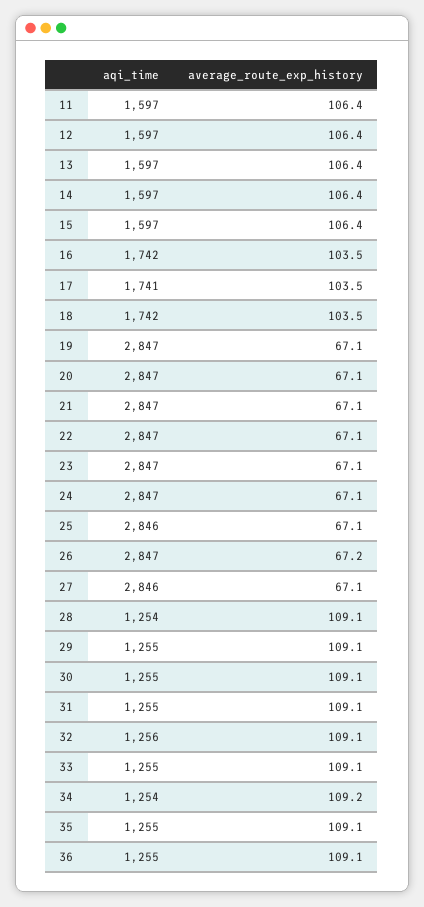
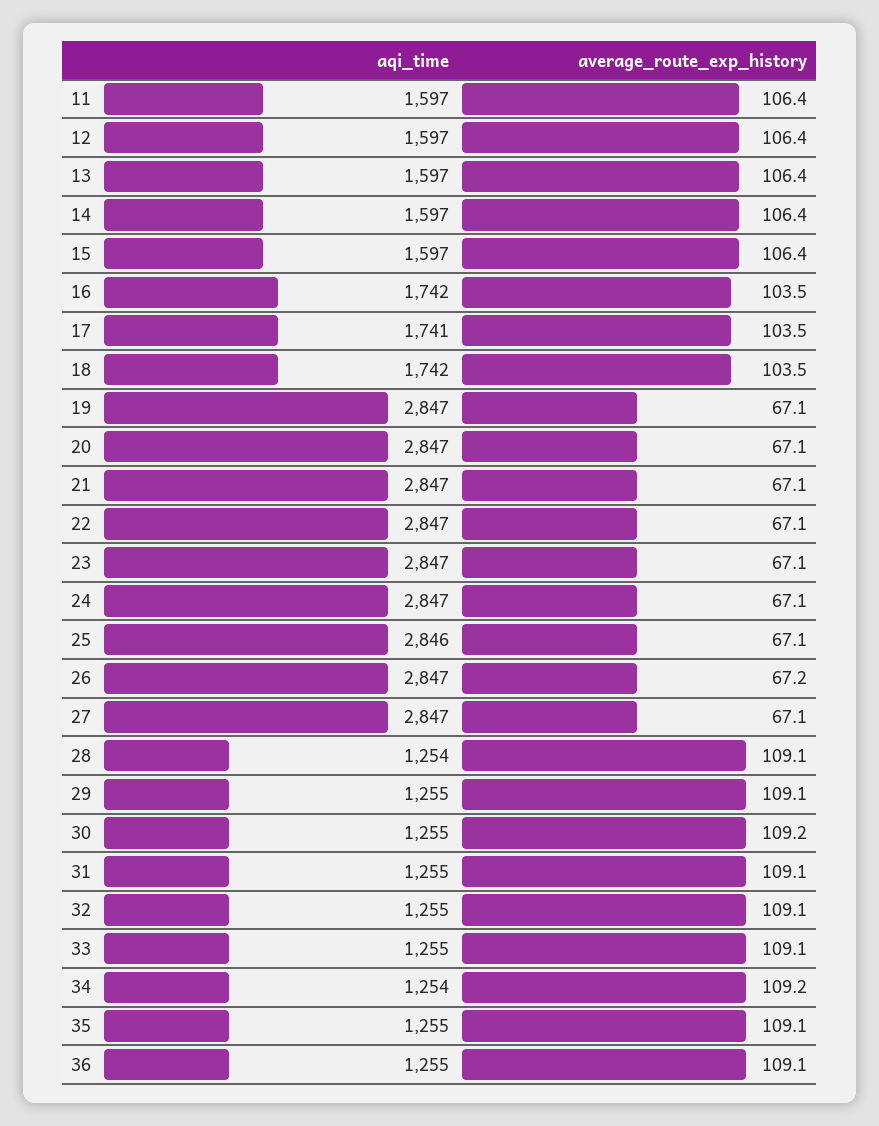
aqi_time, 27: 2846 -> 2847
average_route_exp_history, 30: 109.1 -> 109.2
aqi_time, 32: 1256 -> 1255

